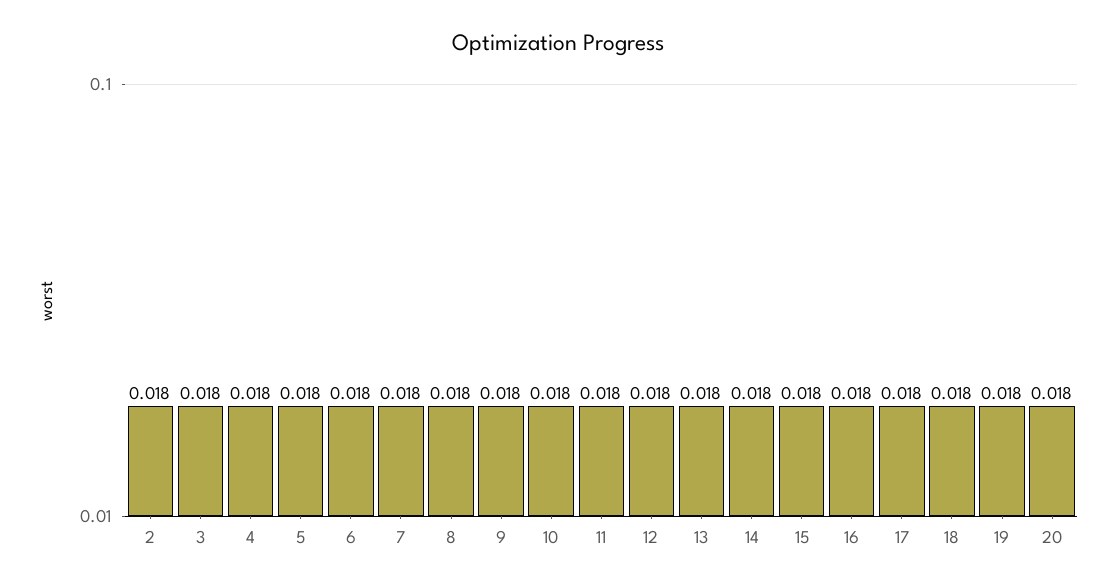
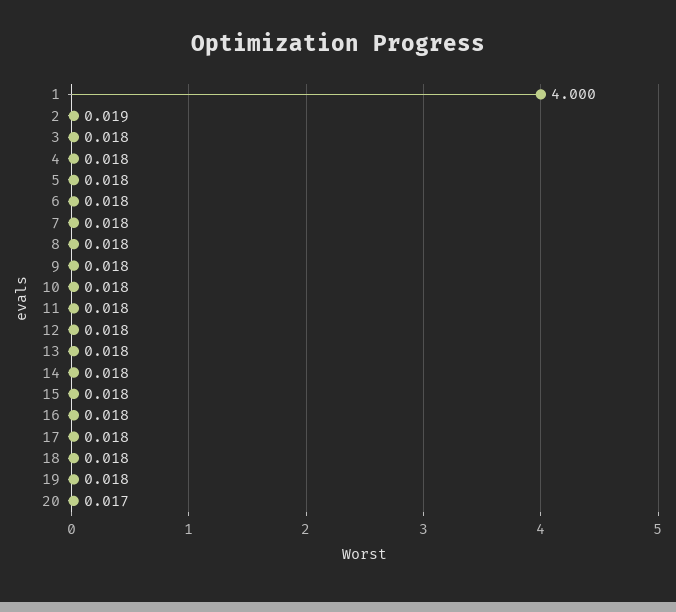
2: 0.018 -> 0.019
20: 0.018 -> 0.017
1: none -> 4

